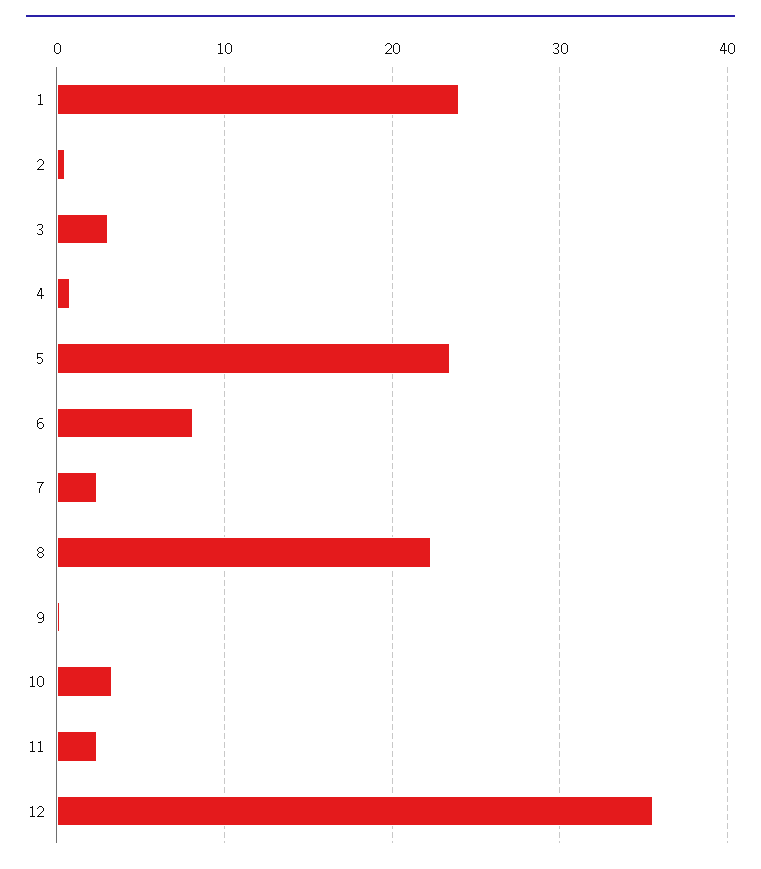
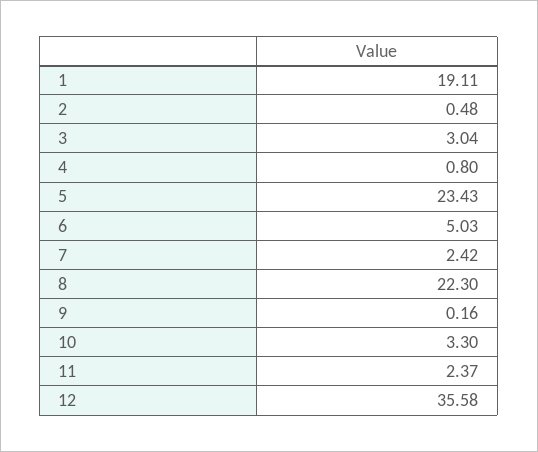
1: 24 -> 19.11
6: 8 -> 5.03

